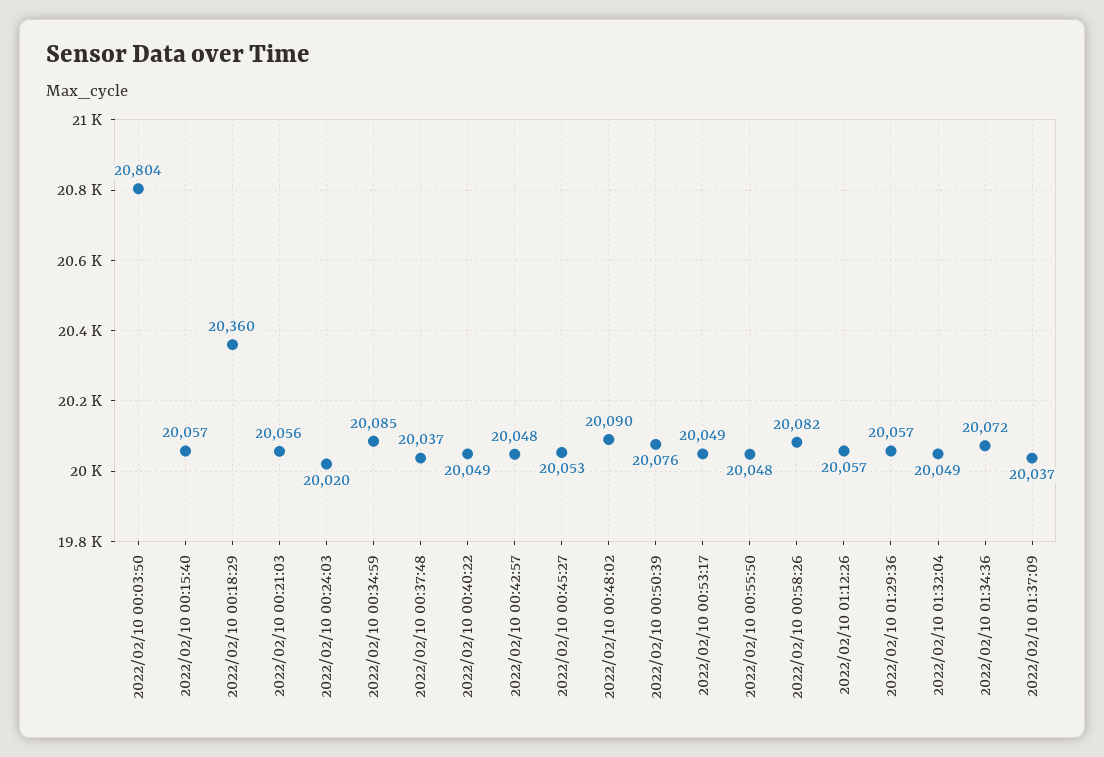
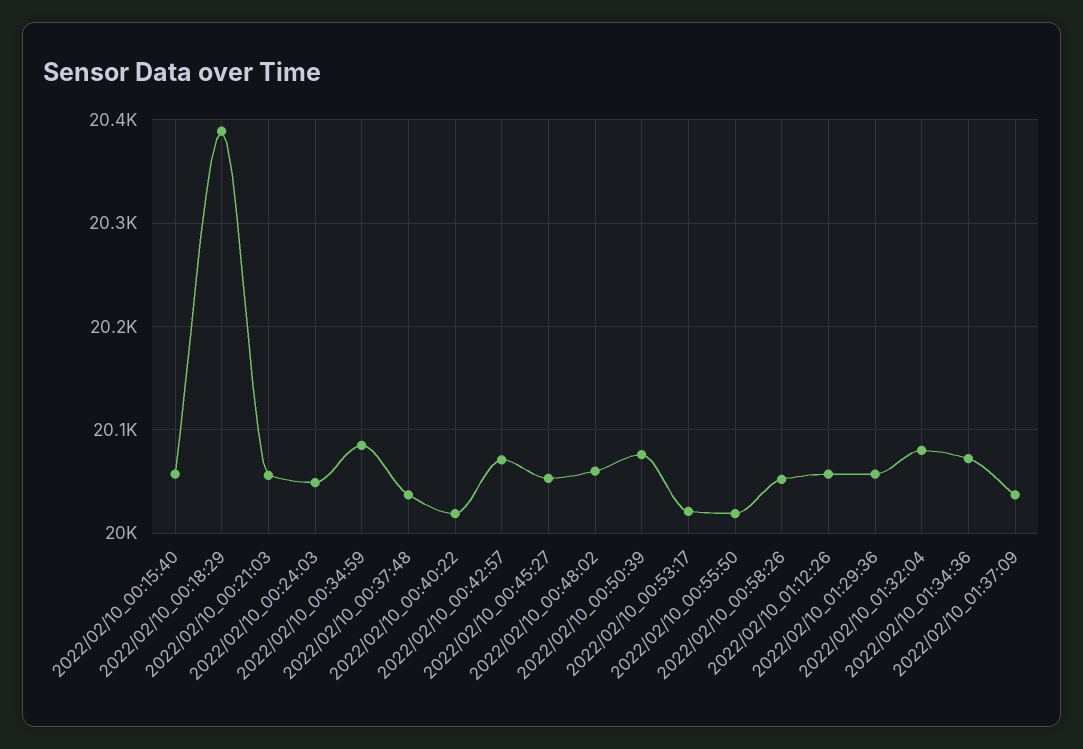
2022/02/10 00:03:50: 20804 -> none
2022/02/10 00:18:29: 20360 -> 20390
2022/02/10 00:24:03: 20020 -> 20050
2022/02/10 00:40:22: 20049 -> 20020
2022/02/10 00:42:57: 20048 -> 20070
2022/02/10 00:48:02: 20090 -> 20060
2022/02/10 00:53:17: 20049 -> 20020
2022/02/10 00:55:50: 20048 -> 20020
2022/02/10 00:58:26: 20082 -> 20050
2022/02/10 01:32:04: 20049 -> 20080

